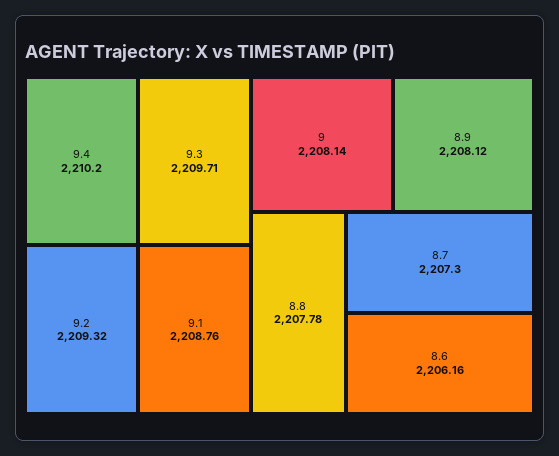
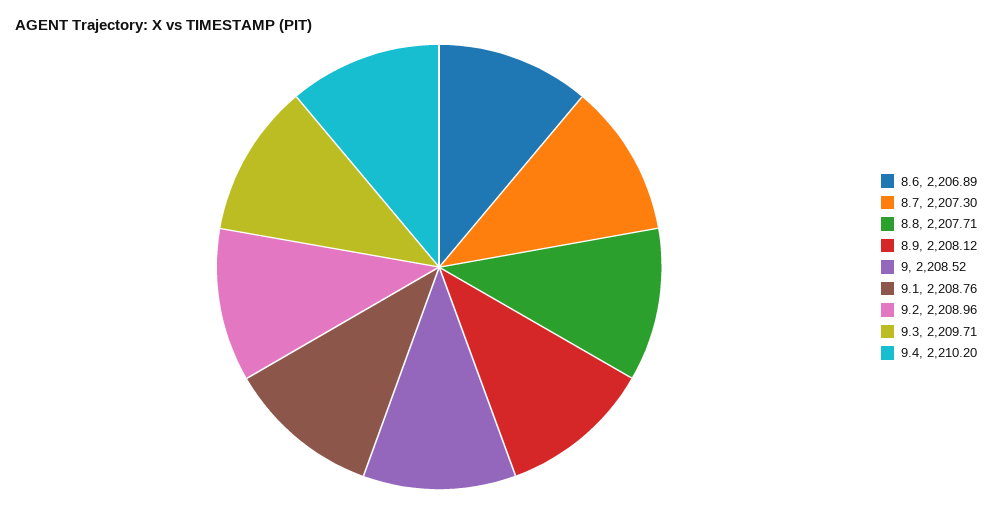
9.2: 2209.32 -> 2208.96
9: 2208.14 -> 2208.52
8.8: 2207.78 -> 2207.71
8.6: 2206.16 -> 2206.89

